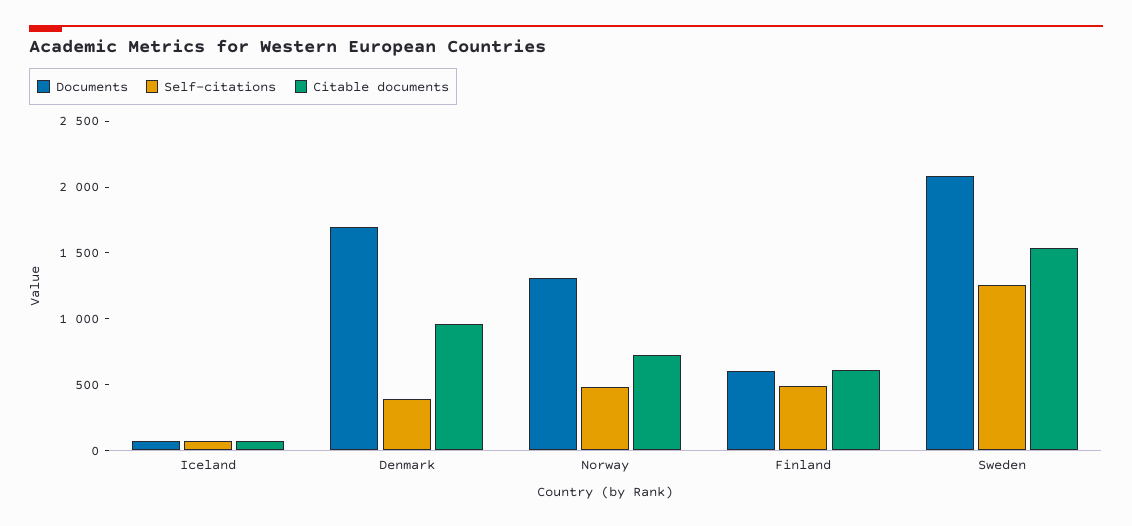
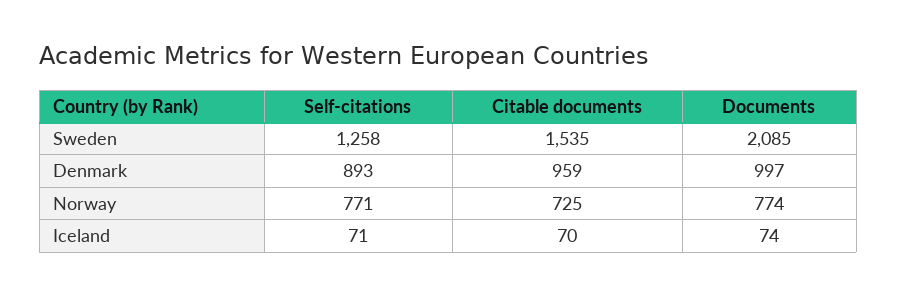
Documents, Denmark: 1700 -> 997
Self-citations, Denmark: 400 -> 893
Documents, Norway: 1300 -> 774
Self-citations, Norway: 500 -> 771
Documents, Finland: 600 -> none
Self-citations, Finland: 500 -> none
Citable documents, Finland: 600 -> none

